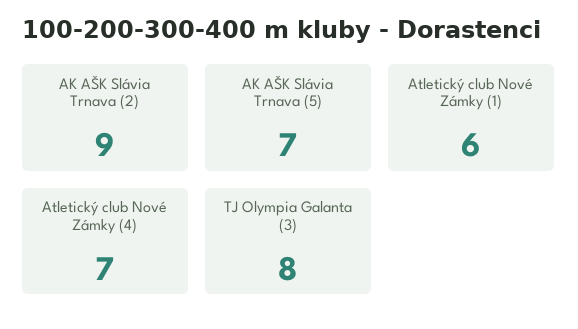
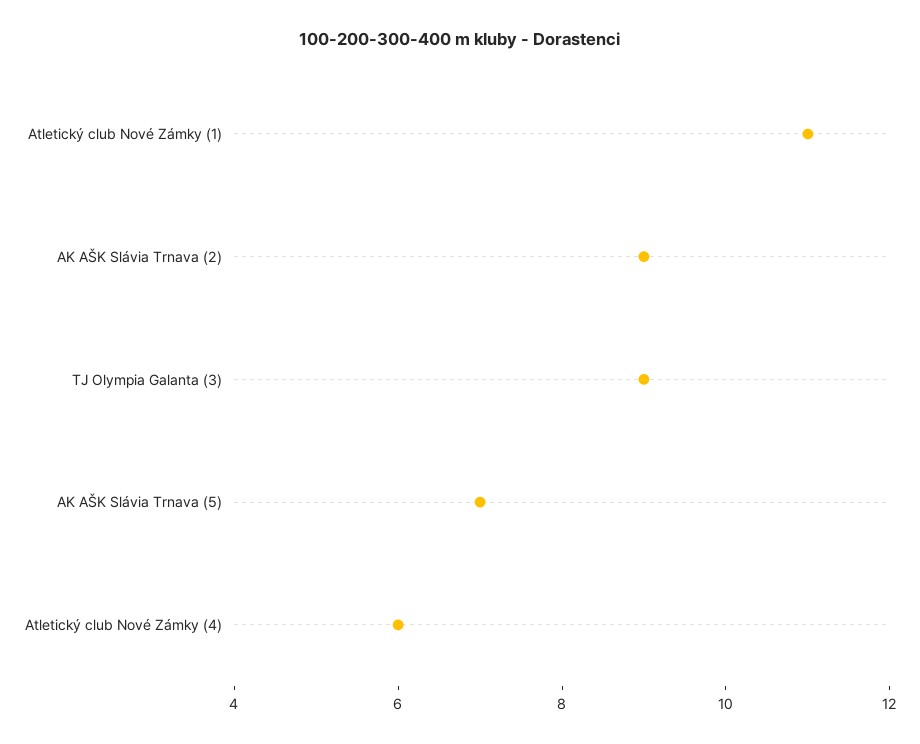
Atletický club Nové Zámky (1): 6 -> 11
Atletický club Nové Zámky (4): 7 -> 6
TJ Olympia Galanta (3): 8 -> 9

